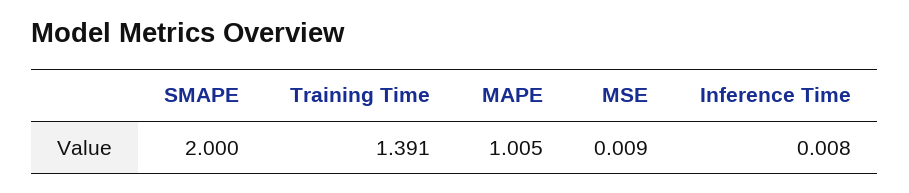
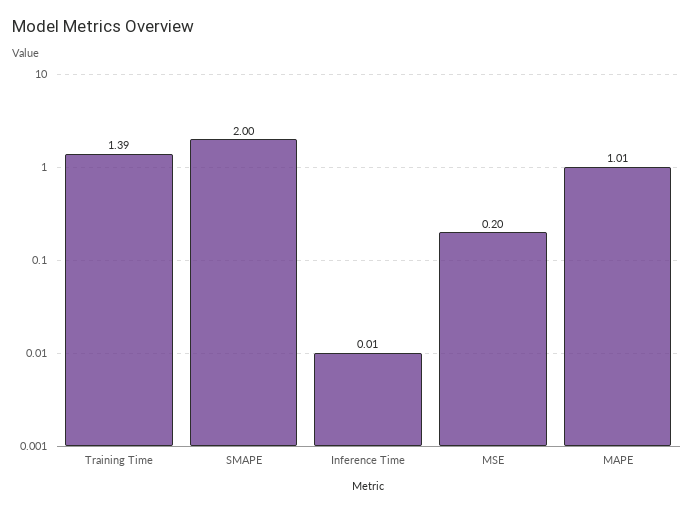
MSE: 0.009 -> 0.2

